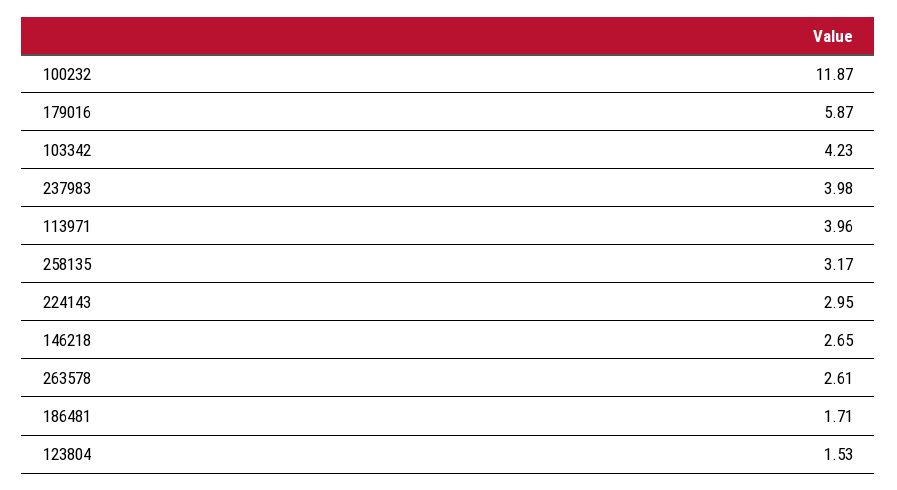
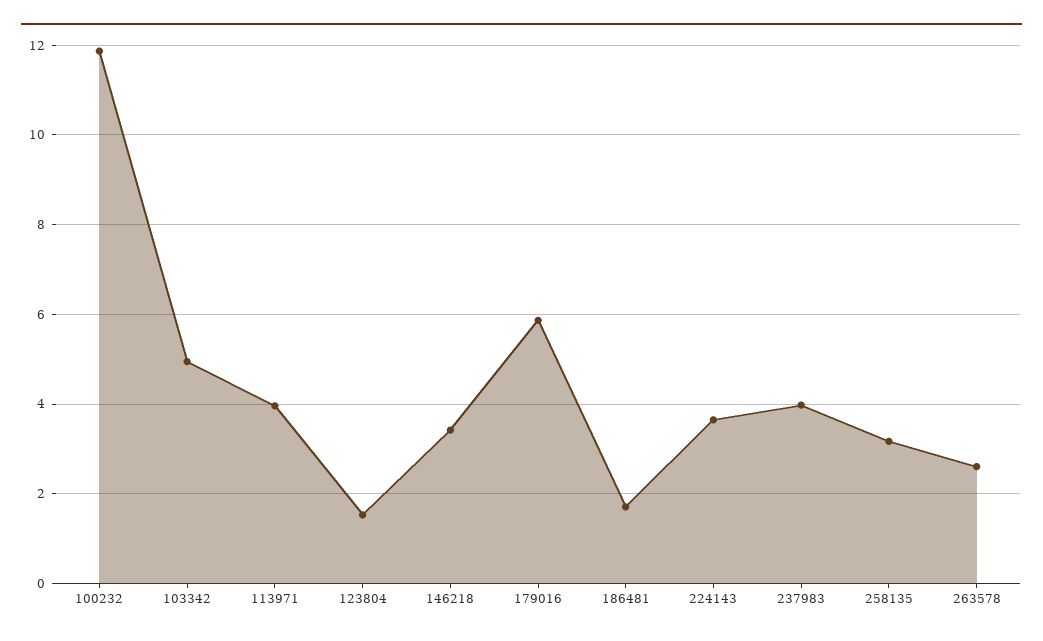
103342: 4.23 -> 5
224143: 2.95 -> 3.6
146218: 2.65 -> 3.4

